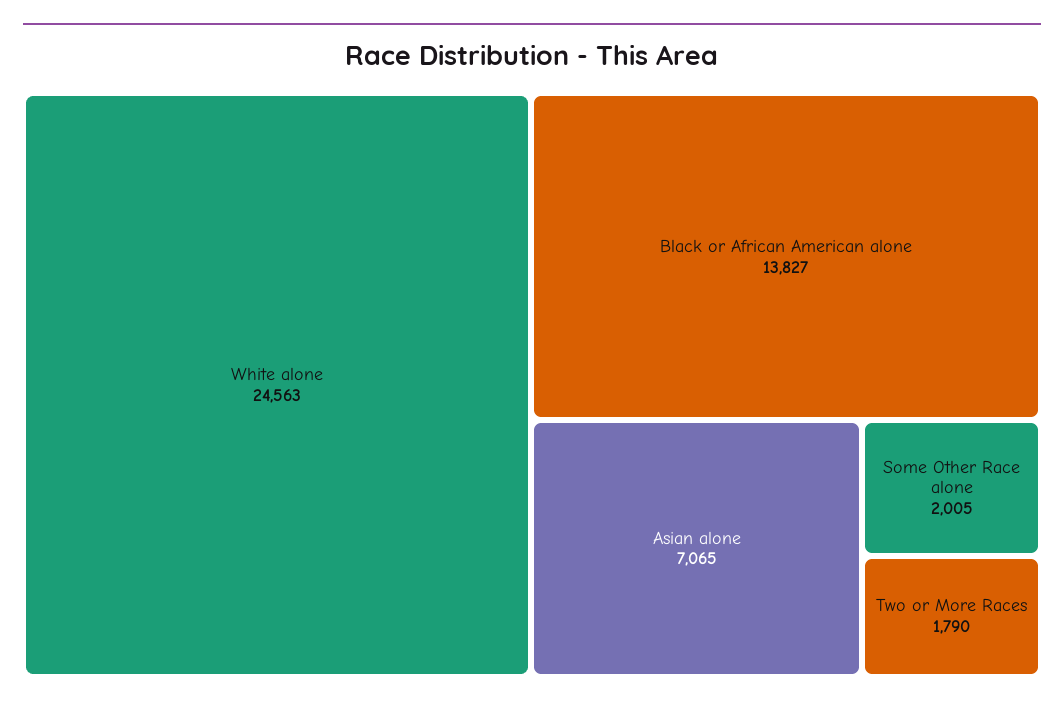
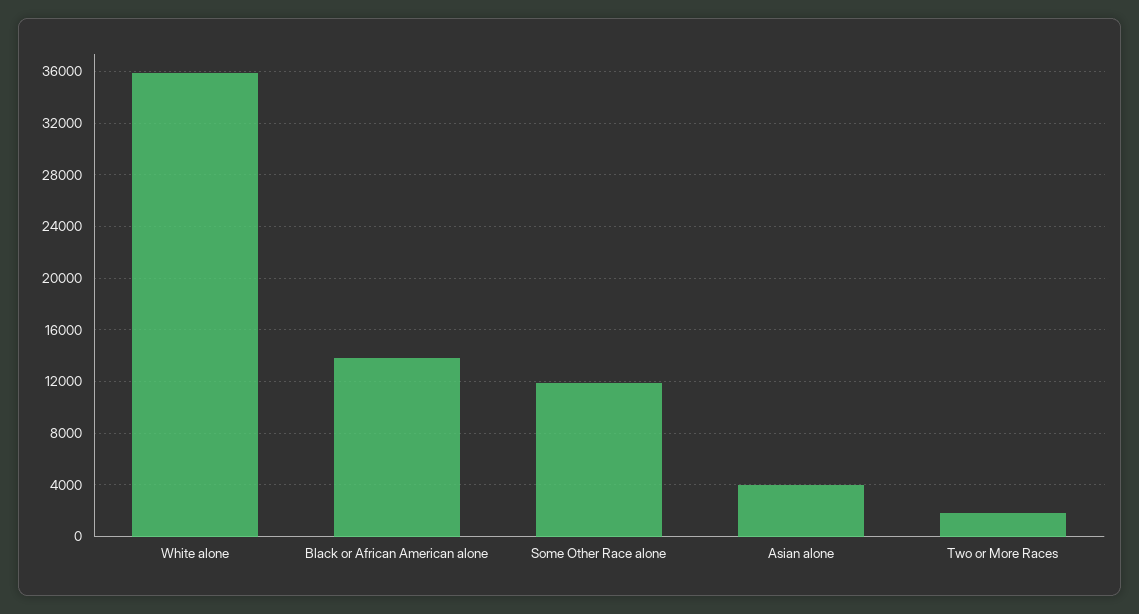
White alone: 24563 -> 36000
Asian alone: 7065 -> 4000
Some Other Race alone: 2005 -> 12000

